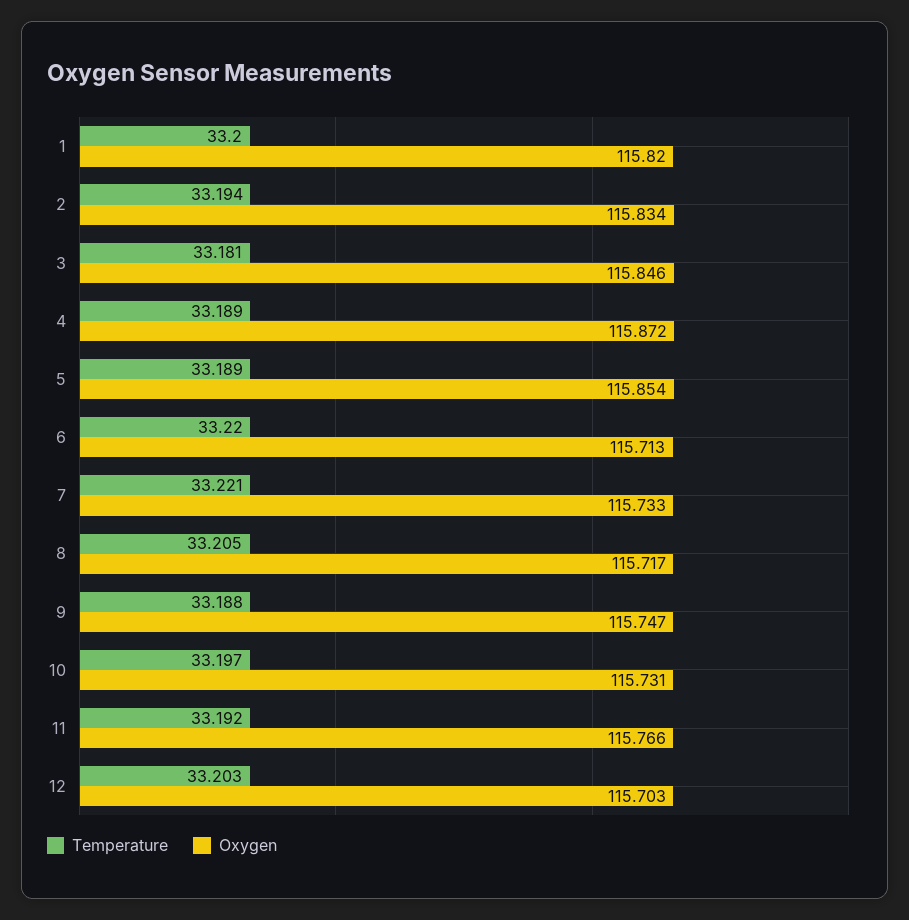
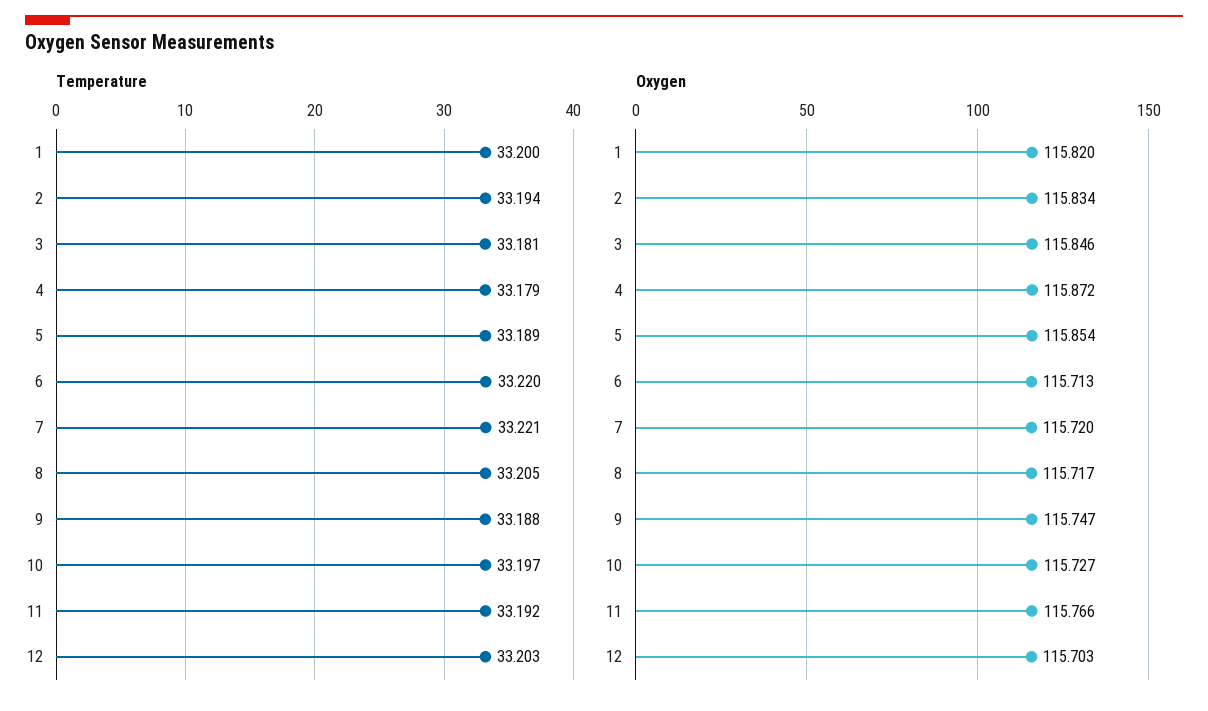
Temperature, 4: 33.189 -> 33.179
Oxygen, 7: 115.733 -> 115.72
Oxygen, 10: 115.731 -> 115.727

